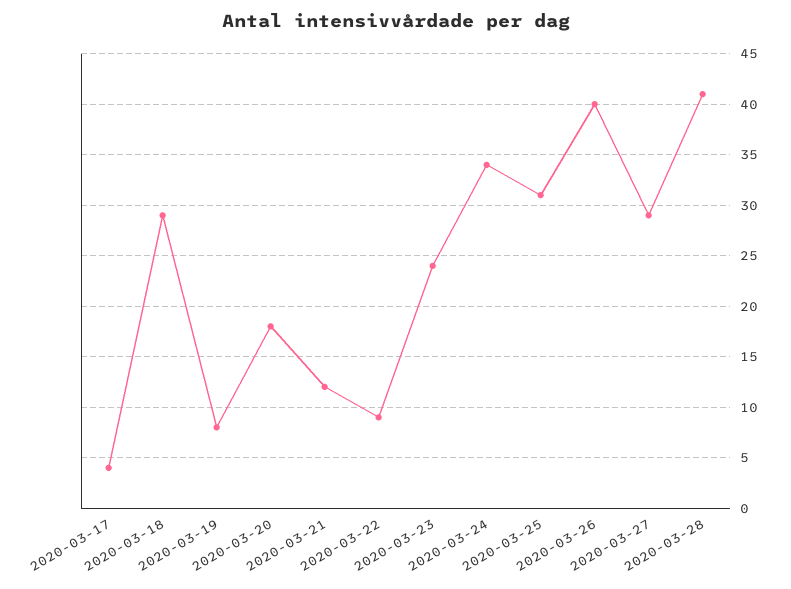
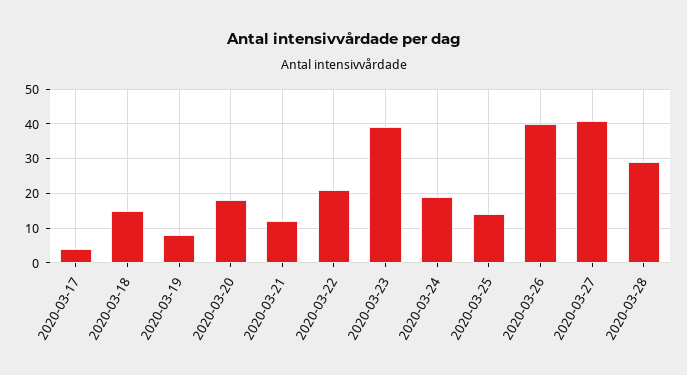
2020-03-18: 29 -> 15
2020-03-22: 9 -> 20
2020-03-23: 24 -> 40
2020-03-24: 34 -> 20
2020-03-25: 31 -> 15
2020-03-27: 29 -> 40
2020-03-28: 41 -> 30

